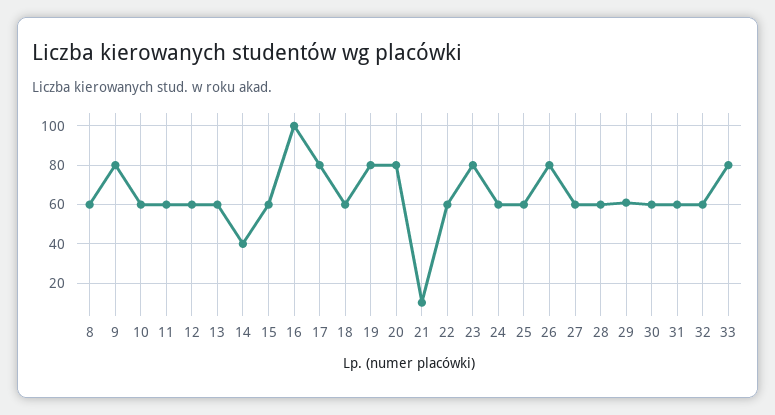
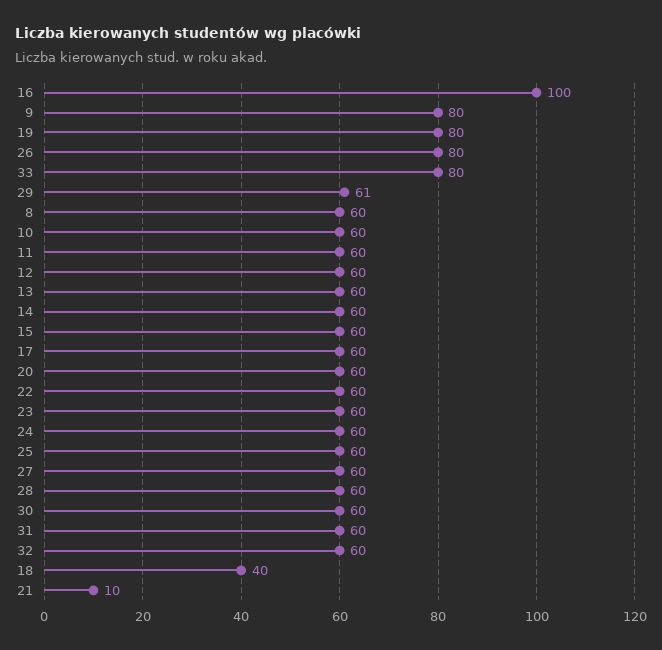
14: 40 -> 60
17: 80 -> 60
18: 60 -> 40
20: 80 -> 60
23: 80 -> 60

